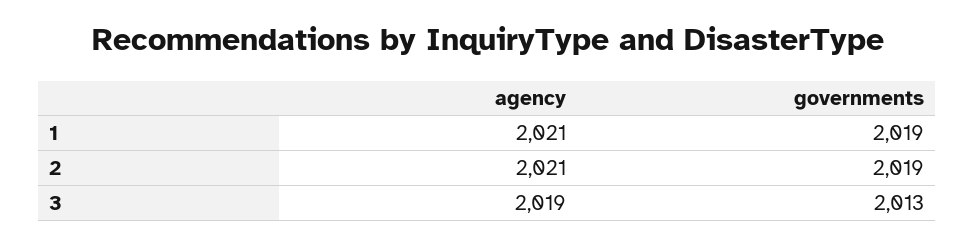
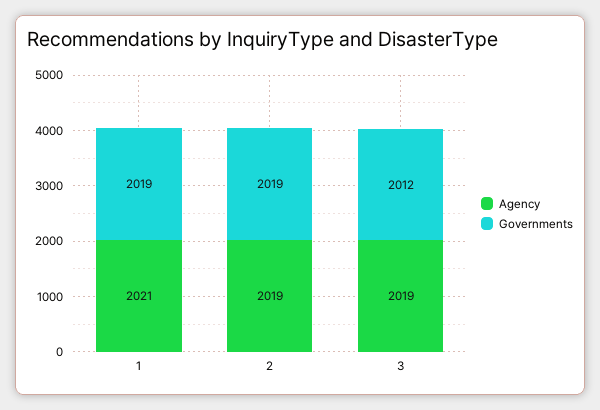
agency, 2: 2021 -> 2019
governments, 3: 2013 -> 2012

